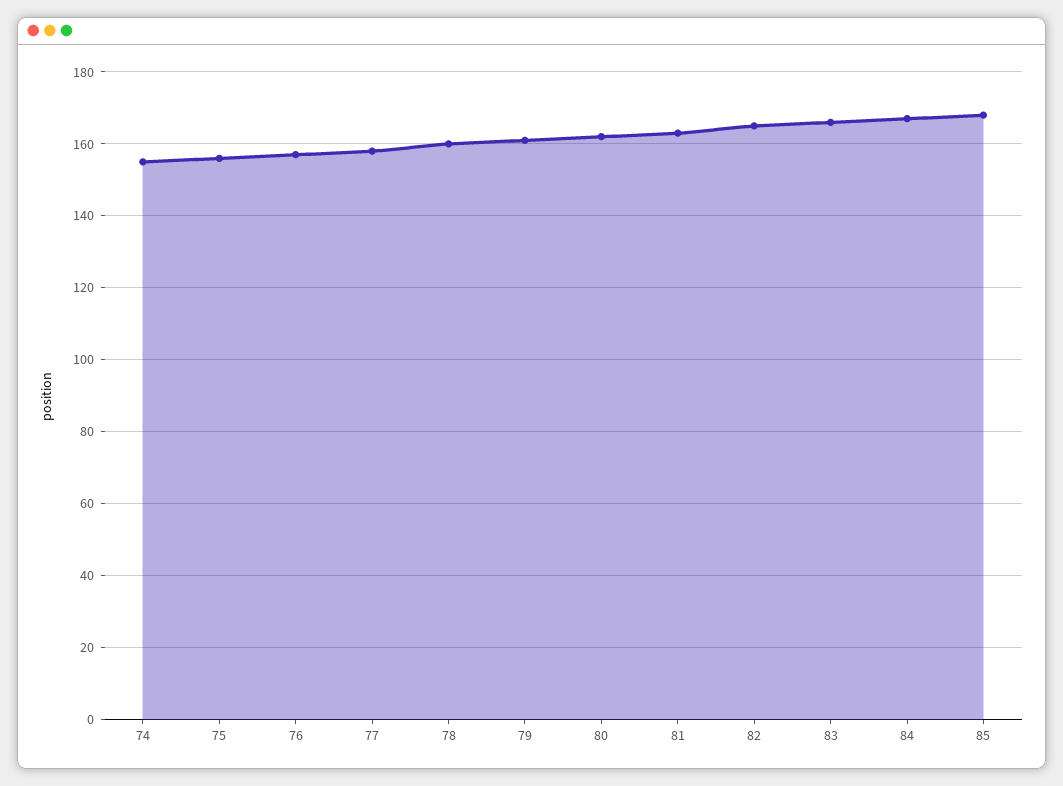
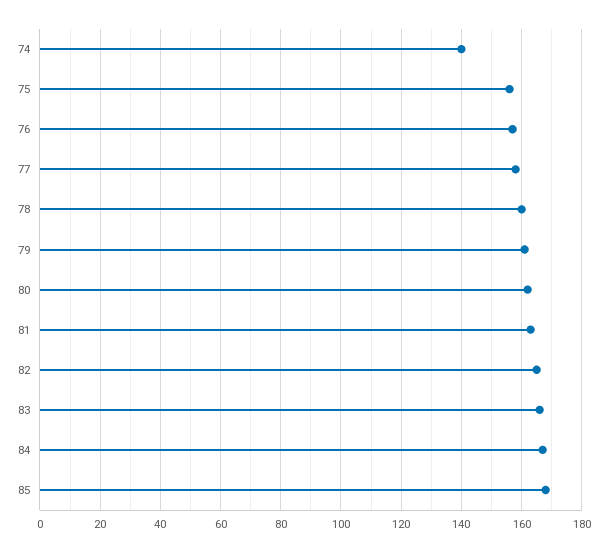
74: 155 -> 140

